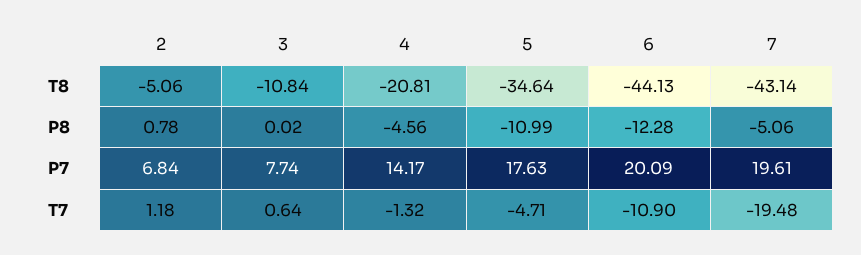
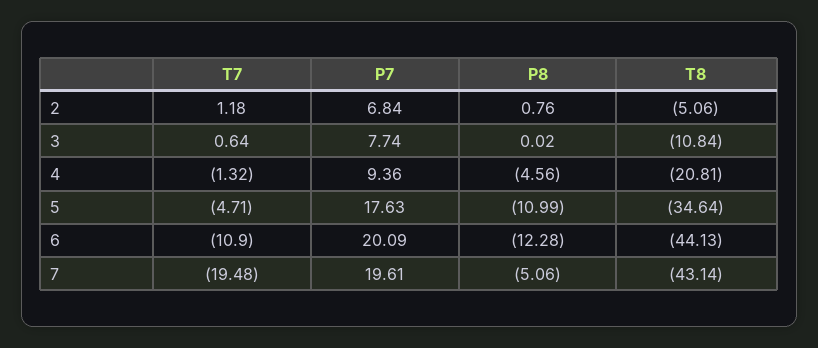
2, P8: 0.78 -> 0.76
4, P7: 14.17 -> 9.36

